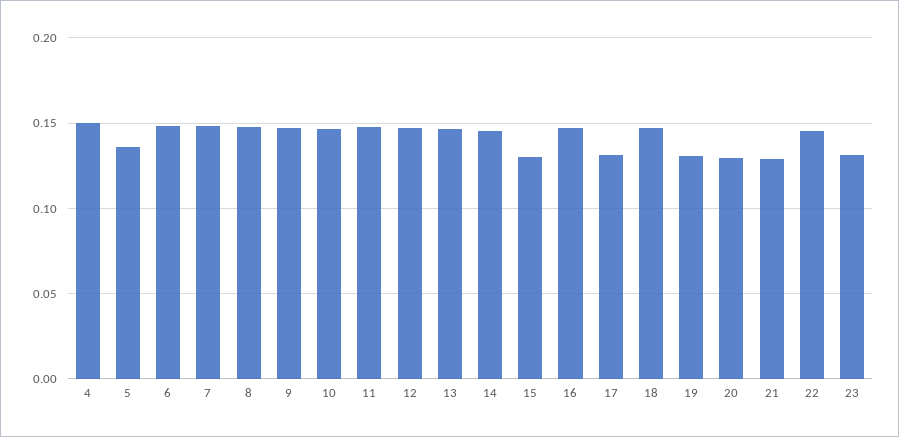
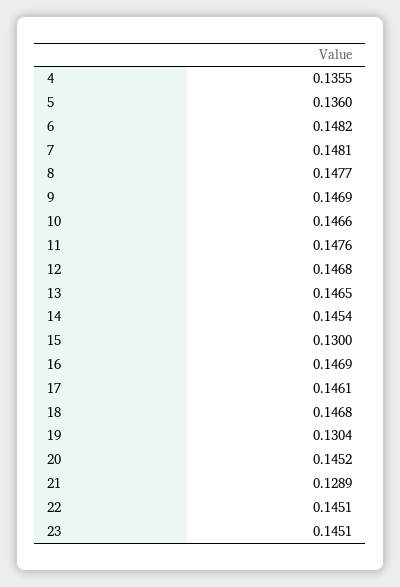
4: 0.15 -> 0.1355
17: 0.13 -> 0.1461
20: 0.13 -> 0.1452
23: 0.13 -> 0.1451

